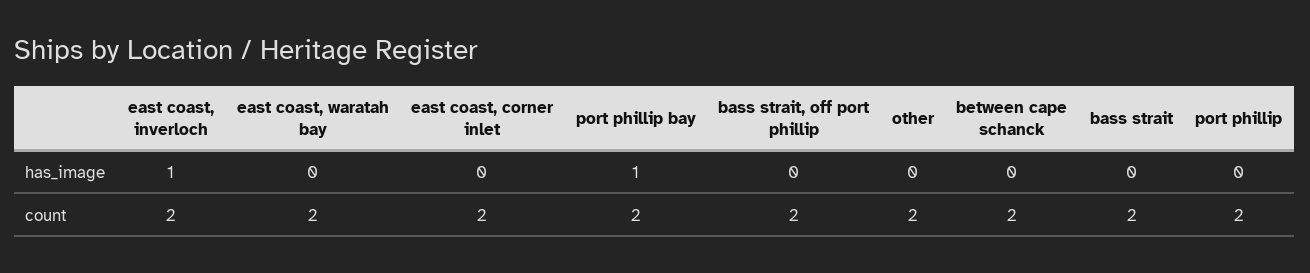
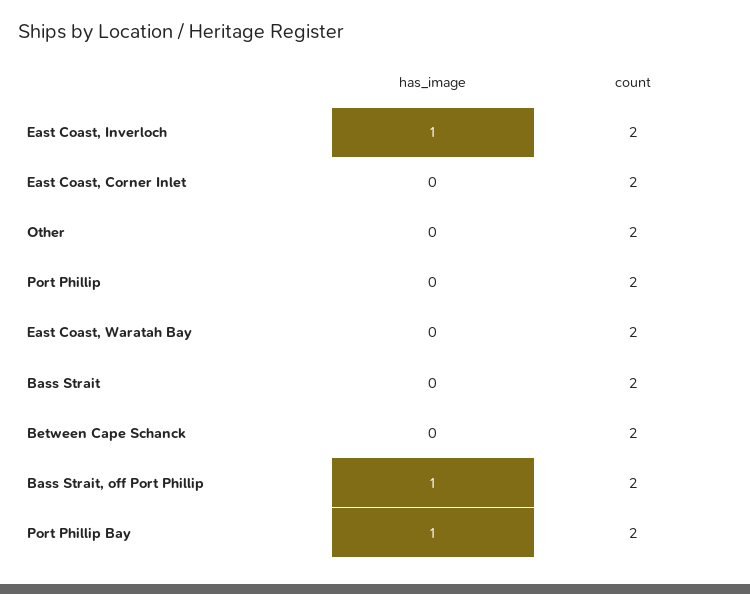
bass strait, off port phillip, has_image: 0 -> 1

